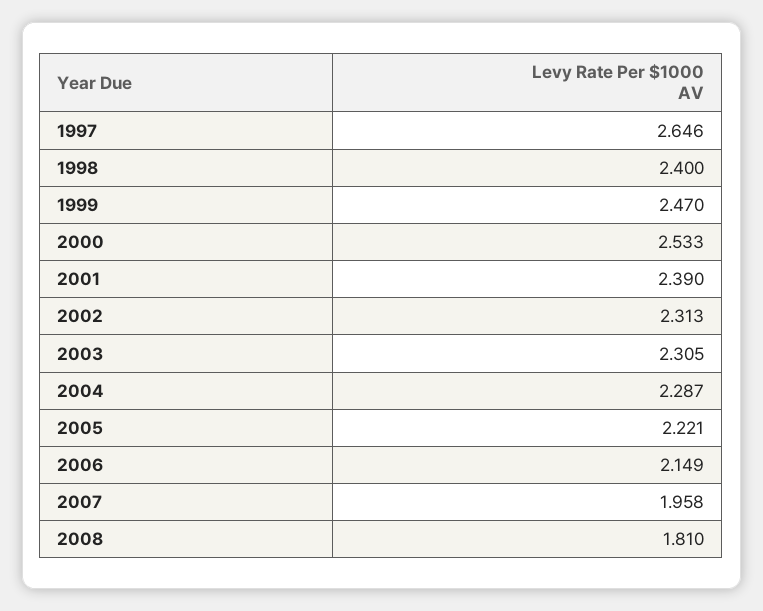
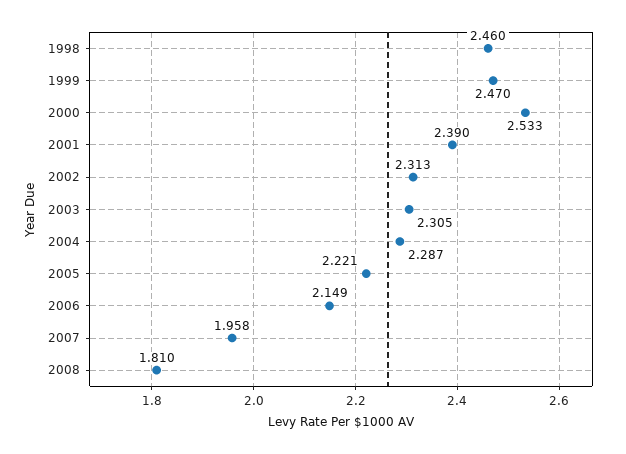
1997: 2.646 -> none
1998: 2.4 -> 2.46

